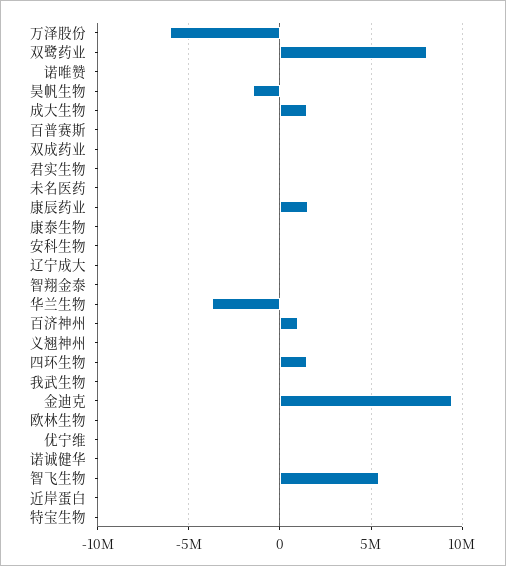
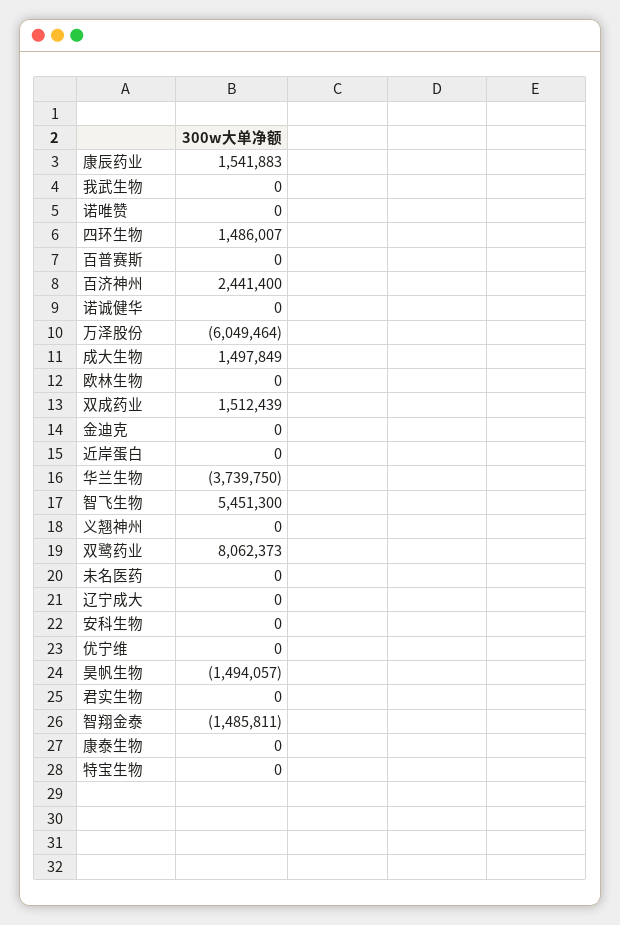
双成药业: 0 -> 1512439
智翔金泰: 0 -> -1485811
百济神州: 1000000 -> 2441400
金迪克: 9500000 -> 0

